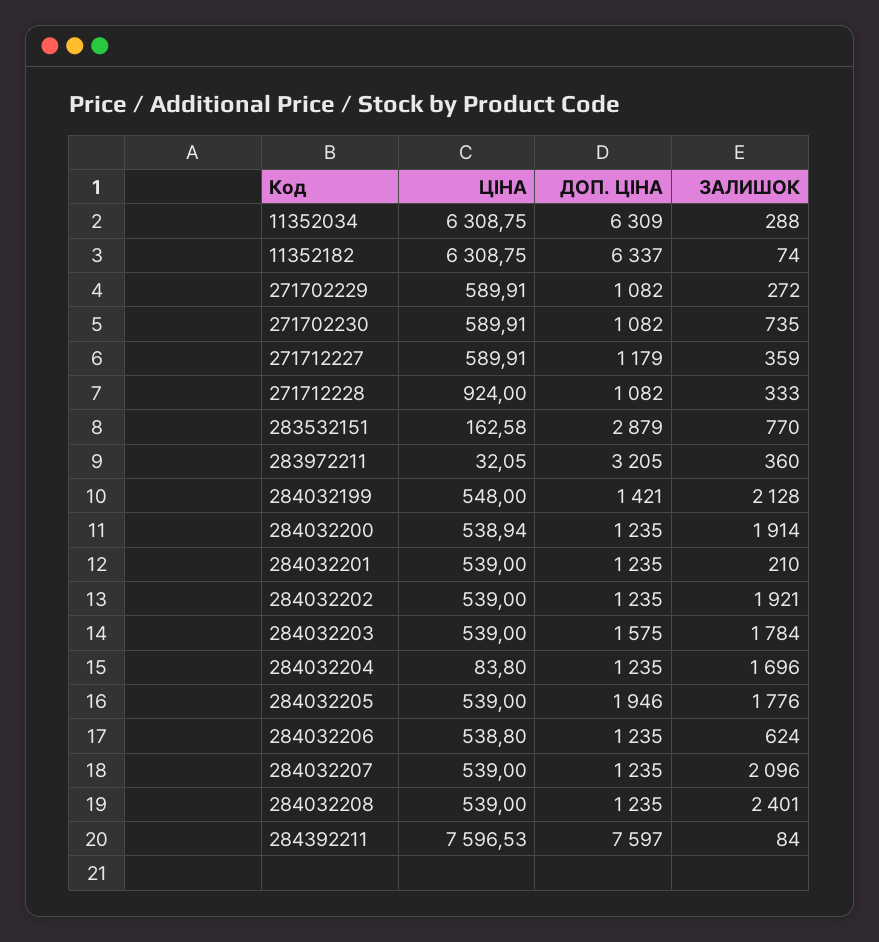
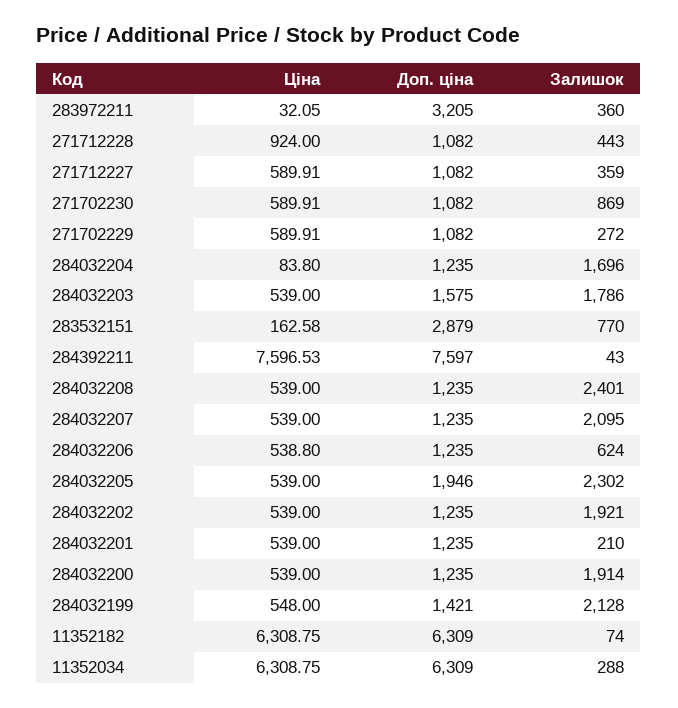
ДОП. ЦІНА, 11352182: 6337 -> 6309
ЗАЛИШОК, 271702230: 735 -> 869
ДОП. ЦІНА, 271712227: 1179 -> 1082
ЗАЛИШОК, 271712228: 333 -> 443
ЦІНА, 284032200: 538.94 -> 539
ЗАЛИШОК, 284032203: 1784 -> 1786
ЗАЛИШОК, 284032205: 1776 -> 2302
ЗАЛИШОК, 284032207: 2096 -> 2095
ЗАЛИШОК, 284392211: 84 -> 43

